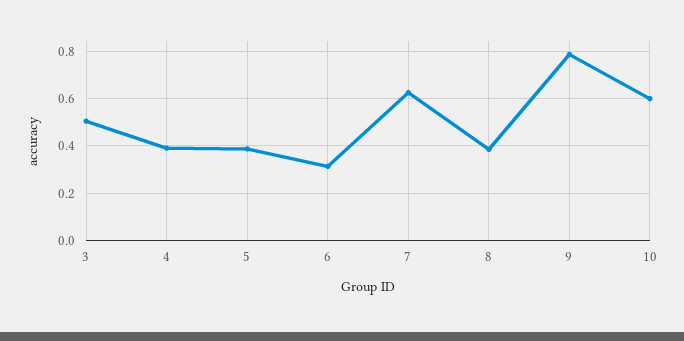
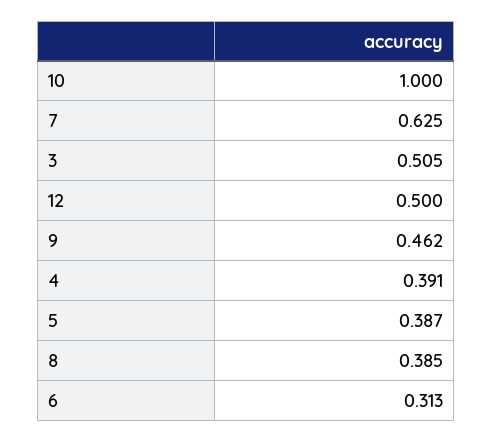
9: 0.8 -> 0.462
10: 0.6 -> 1
12: none -> 0.5

